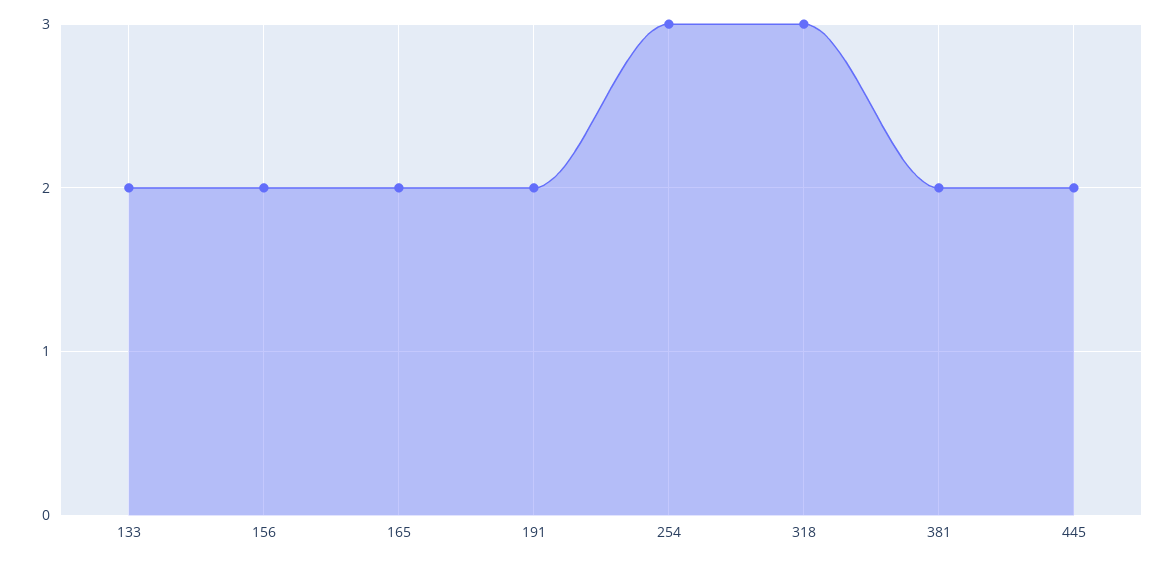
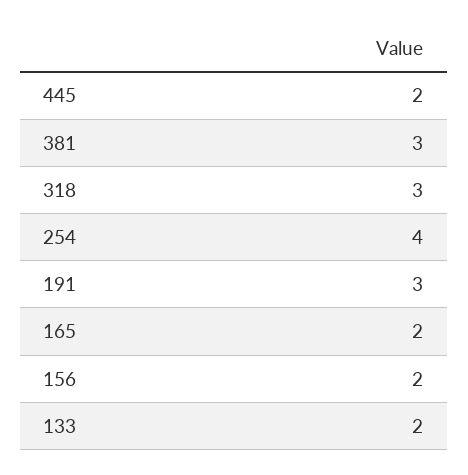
191: 2 -> 3
254: 3 -> 4
381: 2 -> 3

